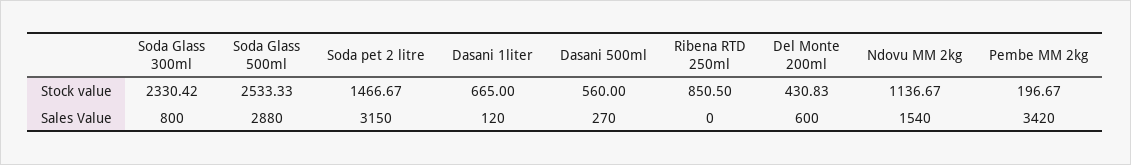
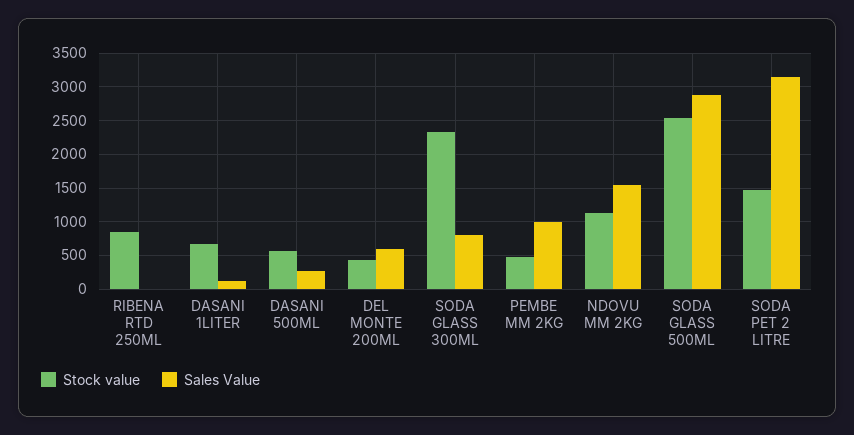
Stock value, Pembe MM 2kg: 196.67 -> 500
Sales Value, Pembe MM 2kg: 3420 -> 1000

